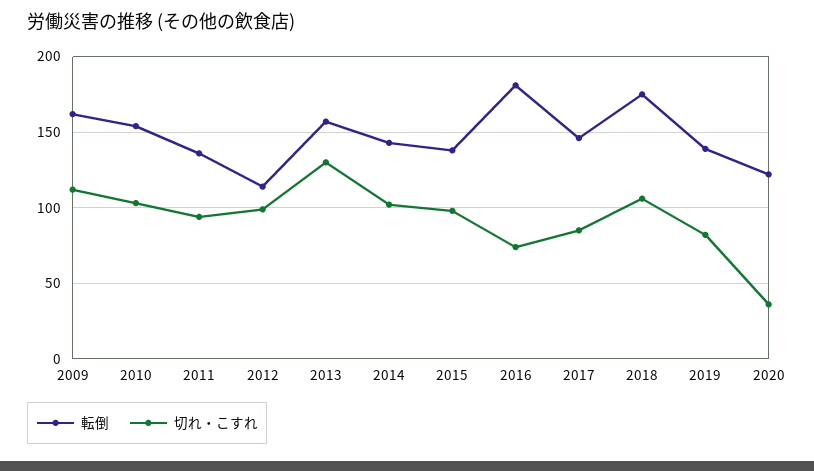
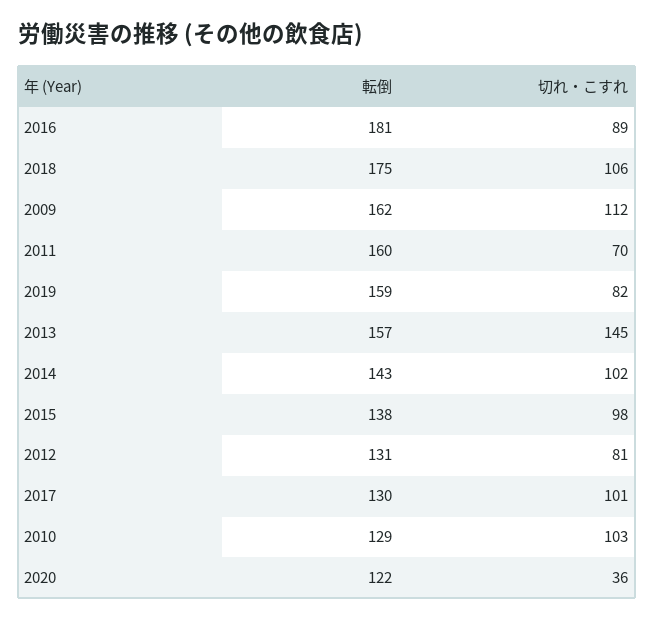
転倒, 2010: 155 -> 129
転倒, 2011: 135 -> 160
切れ・こすれ, 2011: 95 -> 70
転倒, 2012: 115 -> 131
切れ・こすれ, 2012: 100 -> 81
切れ・こすれ, 2013: 130 -> 145
切れ・こすれ, 2016: 75 -> 89
転倒, 2017: 145 -> 130
切れ・こすれ, 2017: 85 -> 101
転倒, 2019: 140 -> 159

